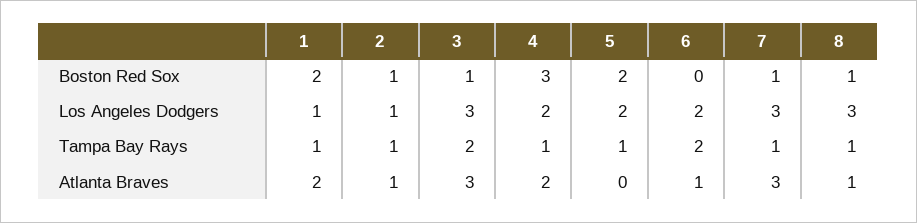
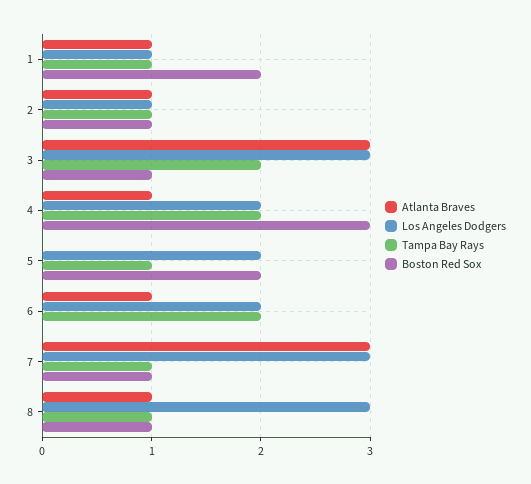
Tampa Bay Rays, 4: 1 -> 2
Atlanta Braves, 1: 2 -> 1
Atlanta Braves, 4: 2 -> 1

